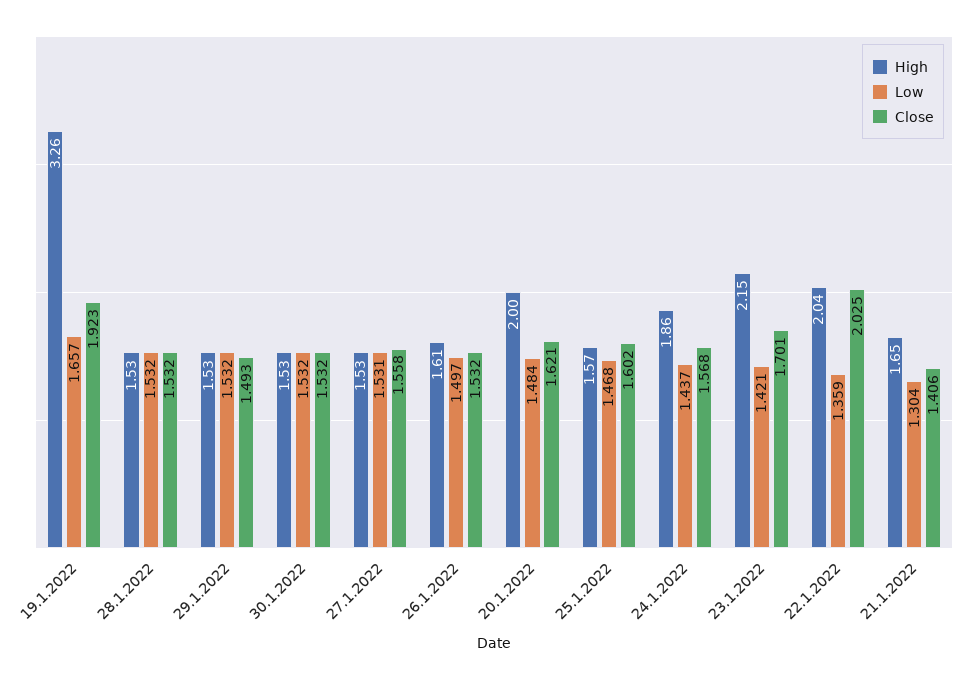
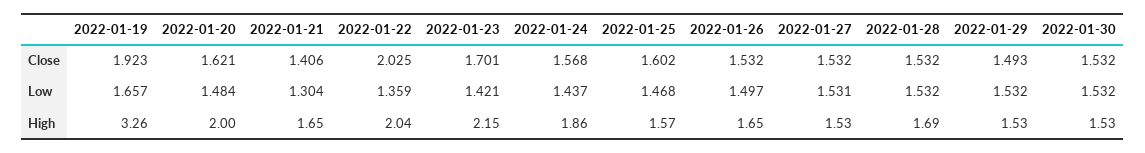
High, 28.1.2022: 1.53 -> 1.69
Close, 27.1.2022: 1.558 -> 1.532
High, 26.1.2022: 1.61 -> 1.65

